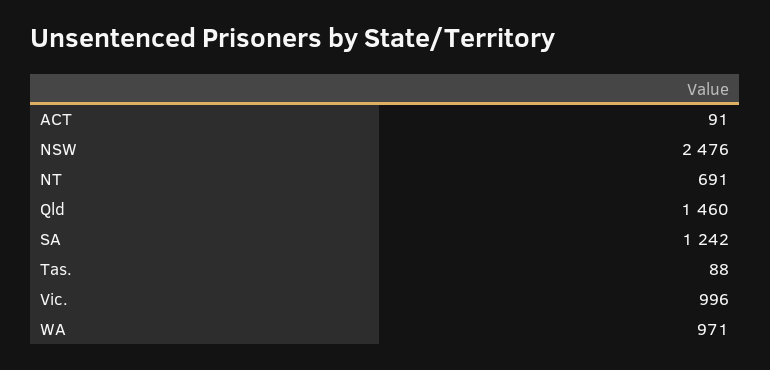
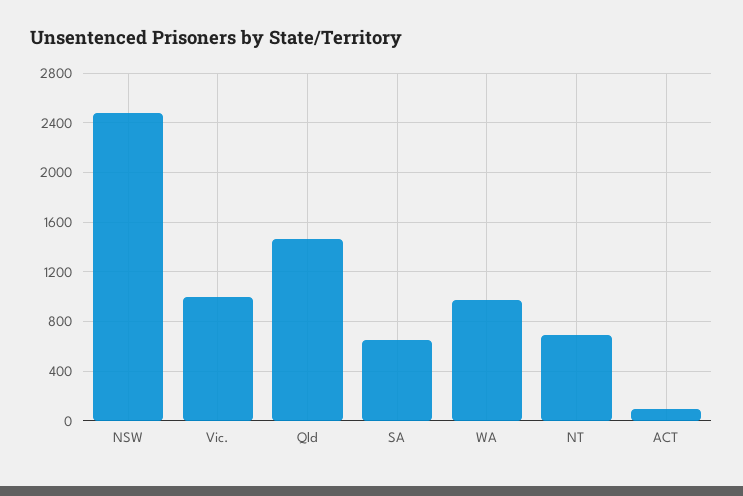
SA: 1242 -> 650
Tas.: 88 -> none

